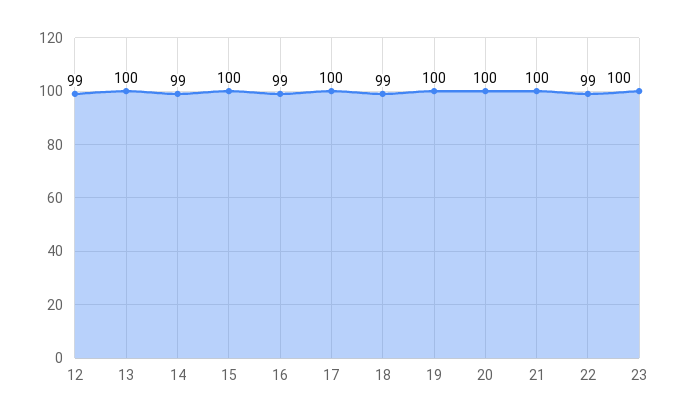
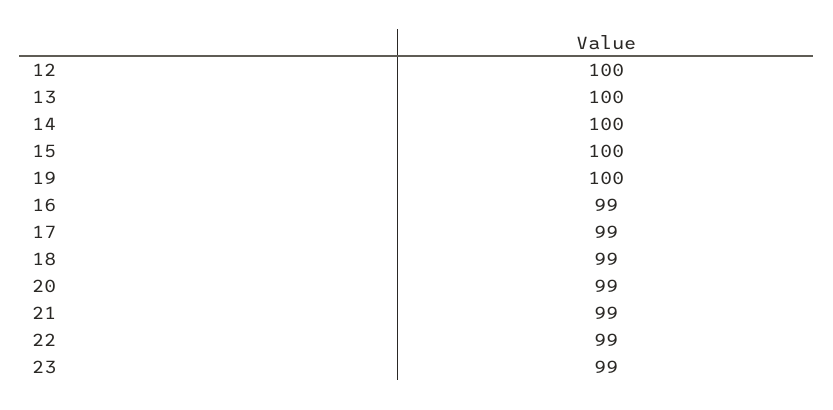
12: 99 -> 100
14: 99 -> 100
17: 100 -> 99
20: 100 -> 99
21: 100 -> 99
23: 100 -> 99

